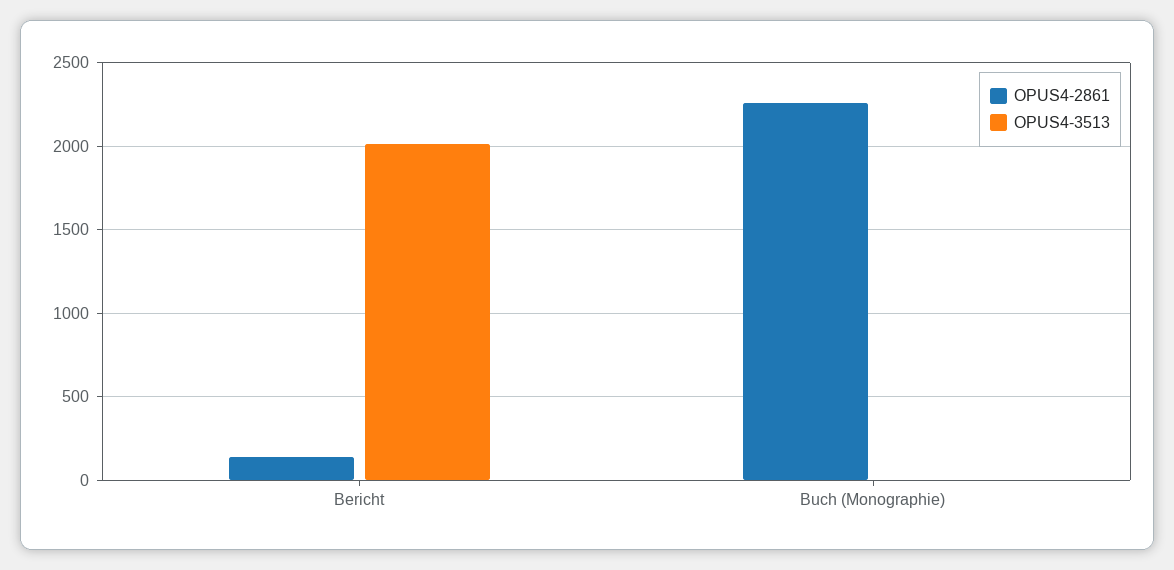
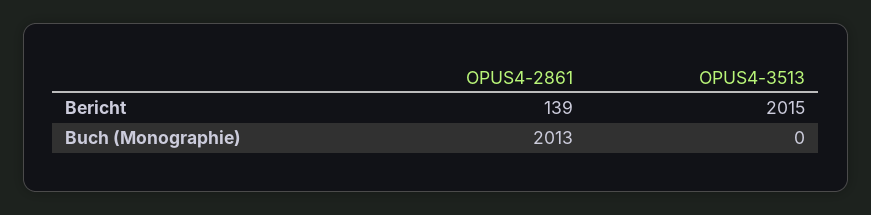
OPUS4-2861, Buch (Monographie): 2250 -> 2013

